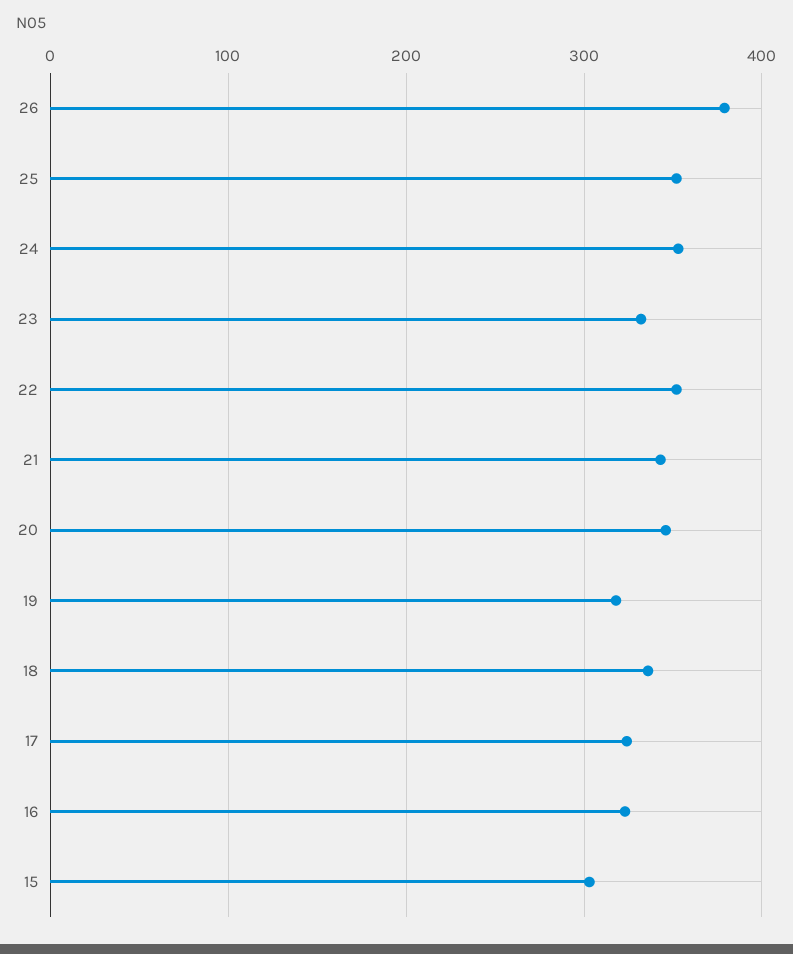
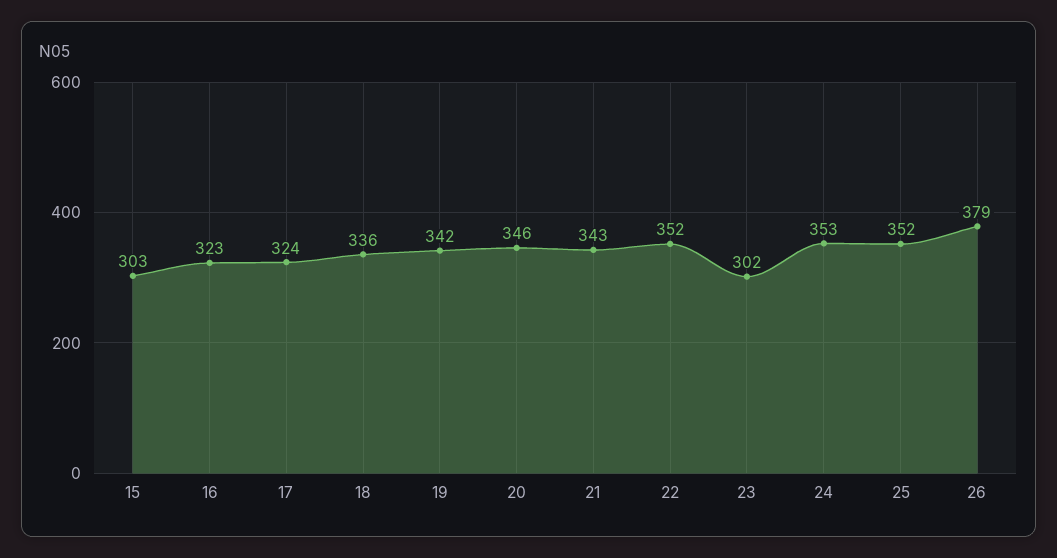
23: 330 -> 302
19: 320 -> 342

